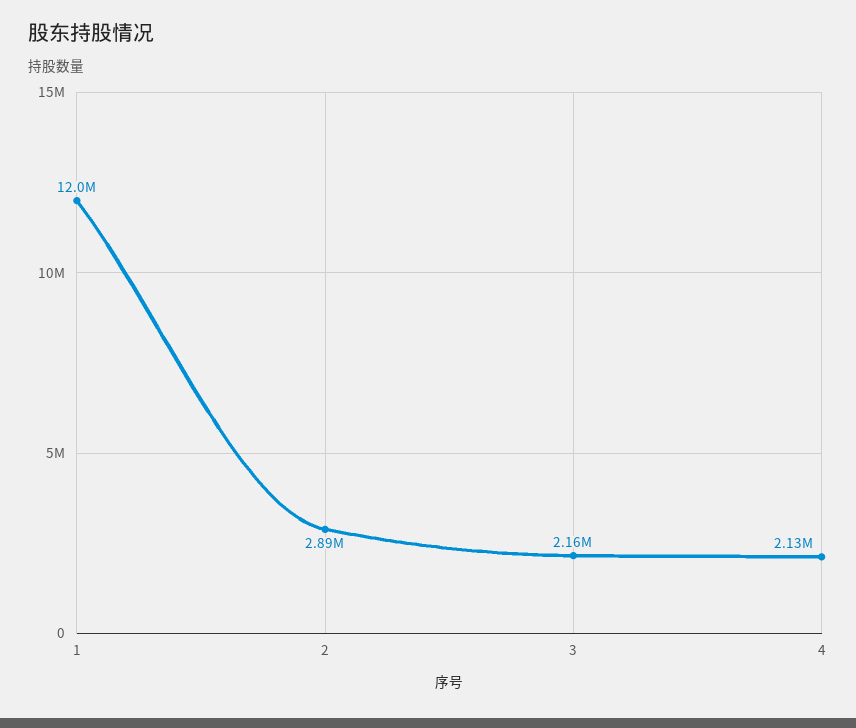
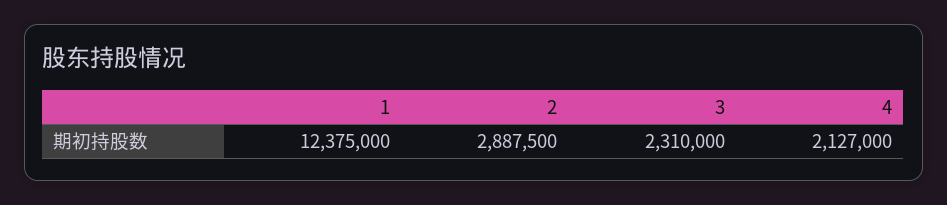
1: 12000000 -> 12375000
3: 2160000 -> 2310000

